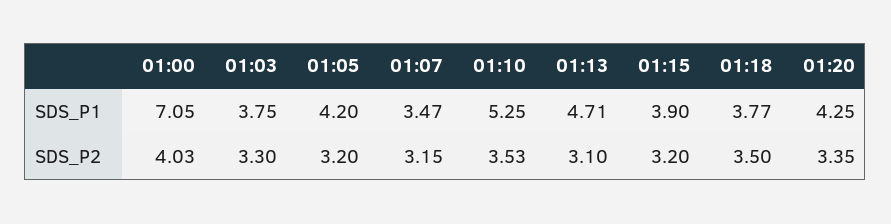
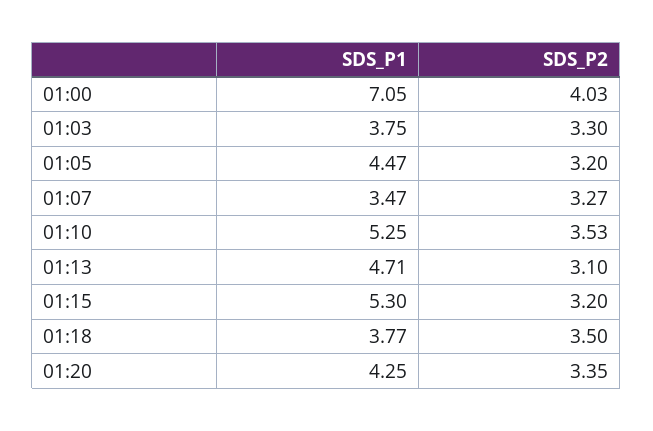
01:05, SDS_P1: 4.2 -> 4.47
01:15, SDS_P1: 3.9 -> 5.3
01:07, SDS_P2: 3.15 -> 3.27

